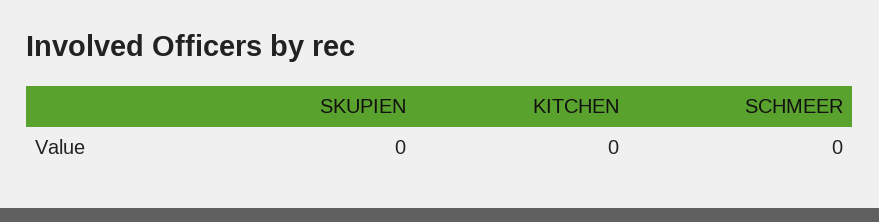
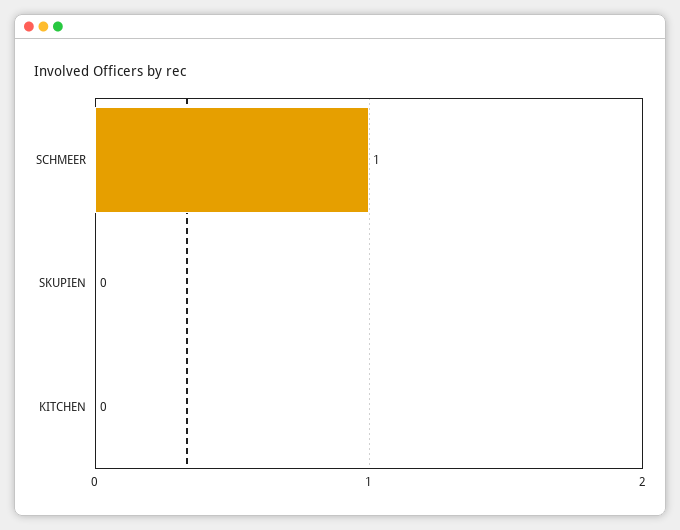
SCHMEER: 0 -> 1

